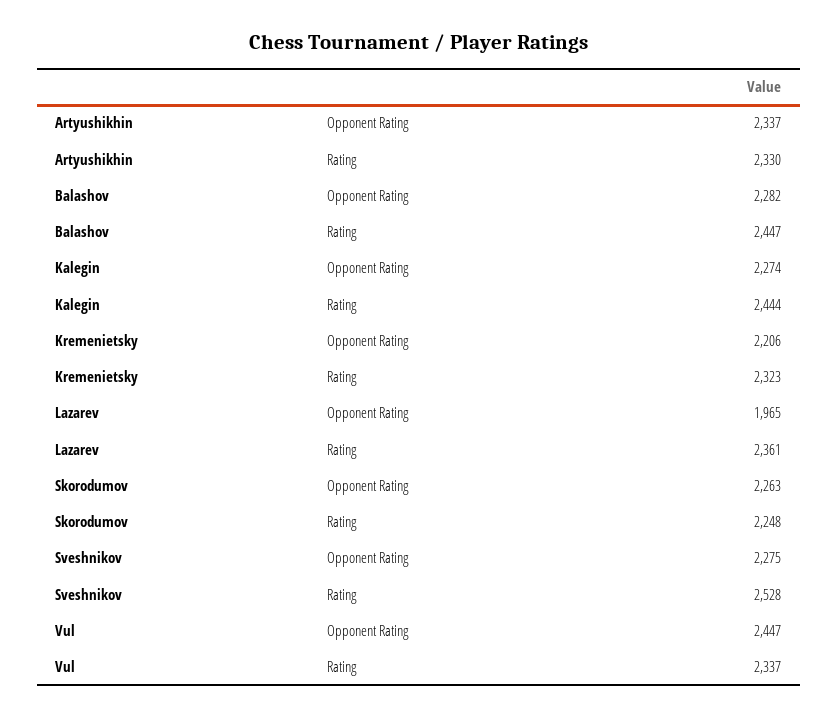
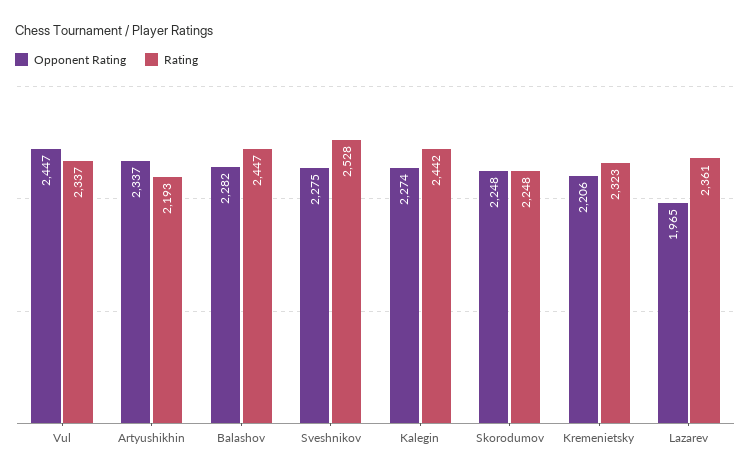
Rating, Artyushikhin: 2330 -> 2193
Rating, Kalegin: 2444 -> 2442
Opponent Rating, Skorodumov: 2263 -> 2248

